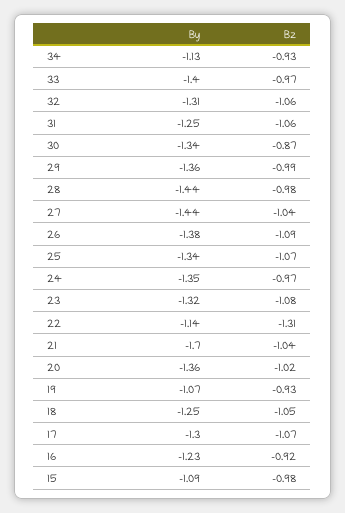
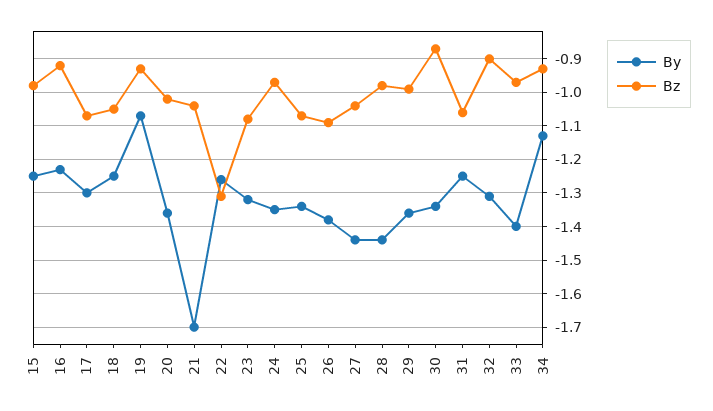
Bz, 32: -1.06 -> -0.9
By, 22: -1.14 -> -1.25
By, 15: -1.09 -> -1.25

